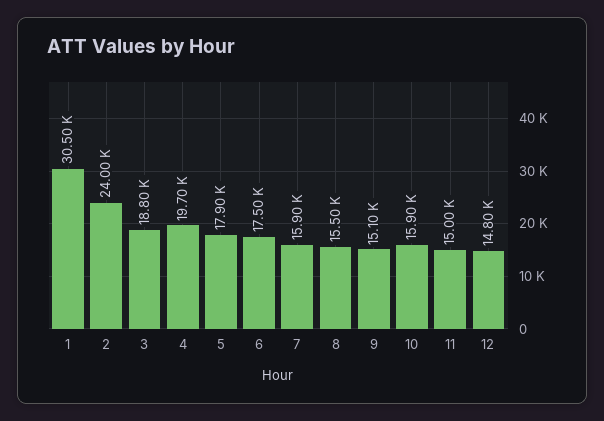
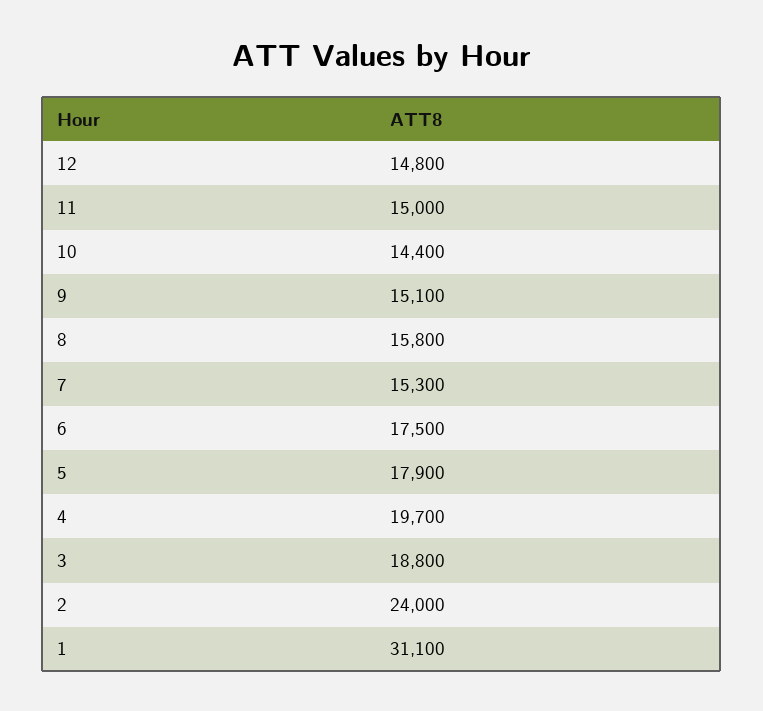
1: 30500 -> 31100
7: 15900 -> 15300
8: 15500 -> 15800
10: 15900 -> 14400

